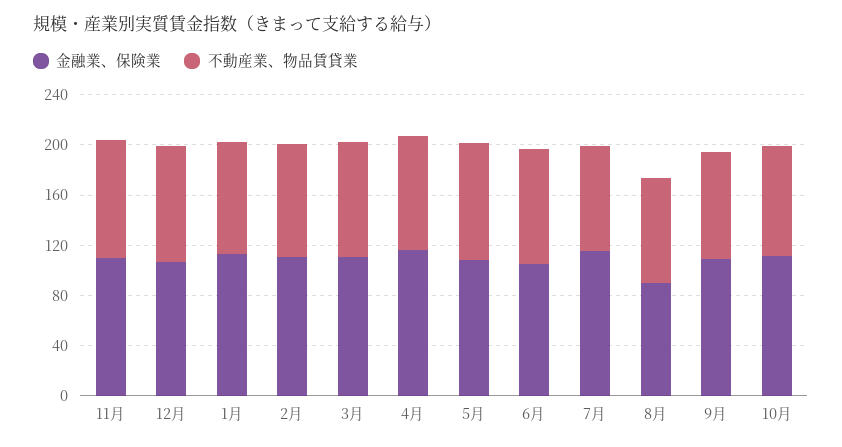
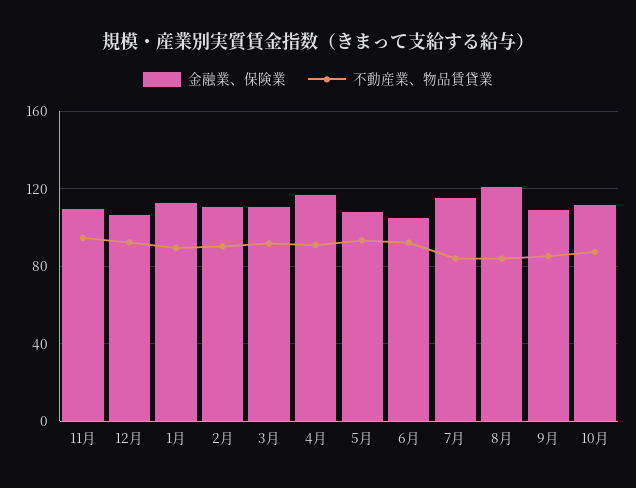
金融業、保険業, 8月: 90 -> 120

